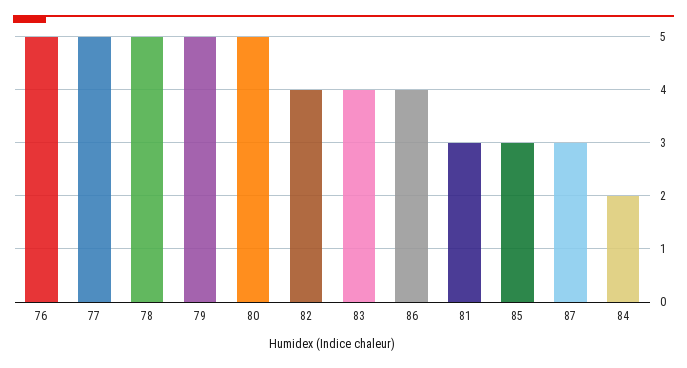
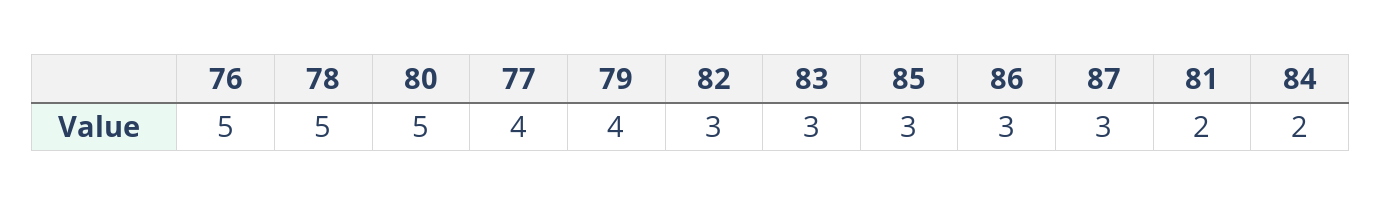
77: 5 -> 4
79: 5 -> 4
82: 4 -> 3
83: 4 -> 3
86: 4 -> 3
81: 3 -> 2

